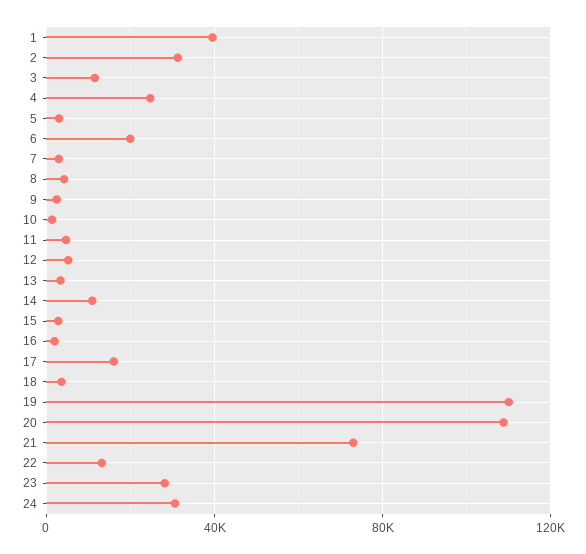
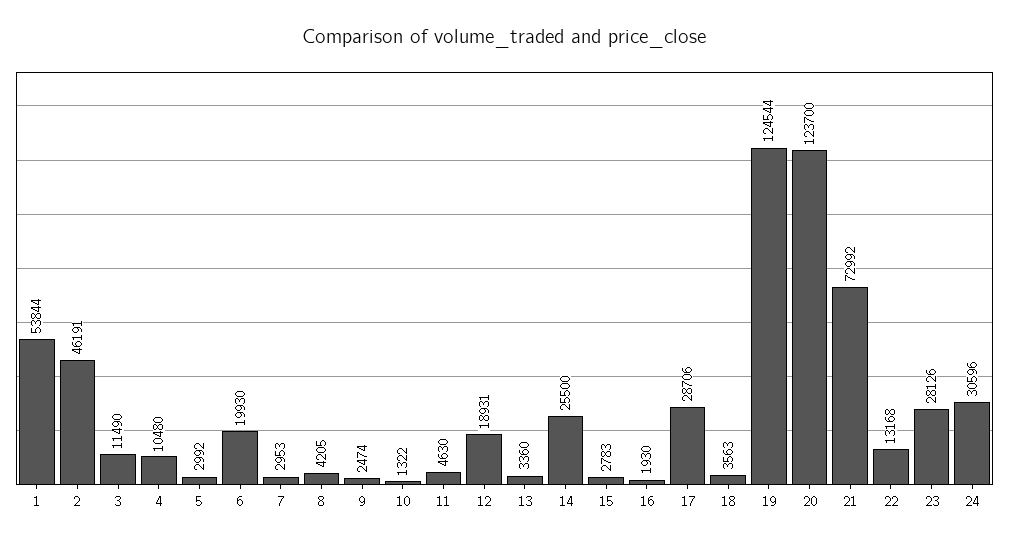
1: 40000 -> 53844
2: 30000 -> 46191
4: 25000 -> 10480
12: 5000 -> 18931
14: 10000 -> 25500
17: 15000 -> 28706
19: 110000 -> 124544
20: 110000 -> 123700

